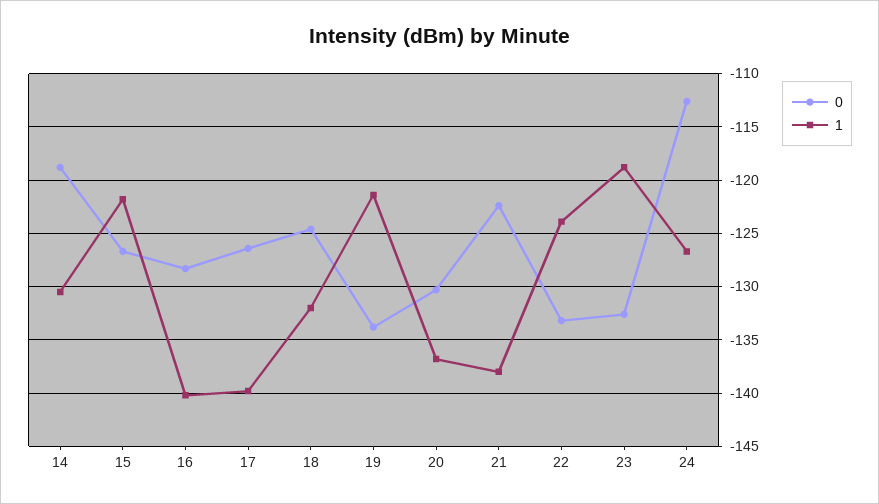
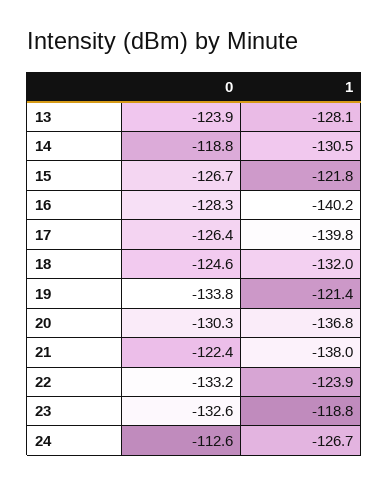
0, 13: none -> -123.9
1, 13: none -> -128.1

